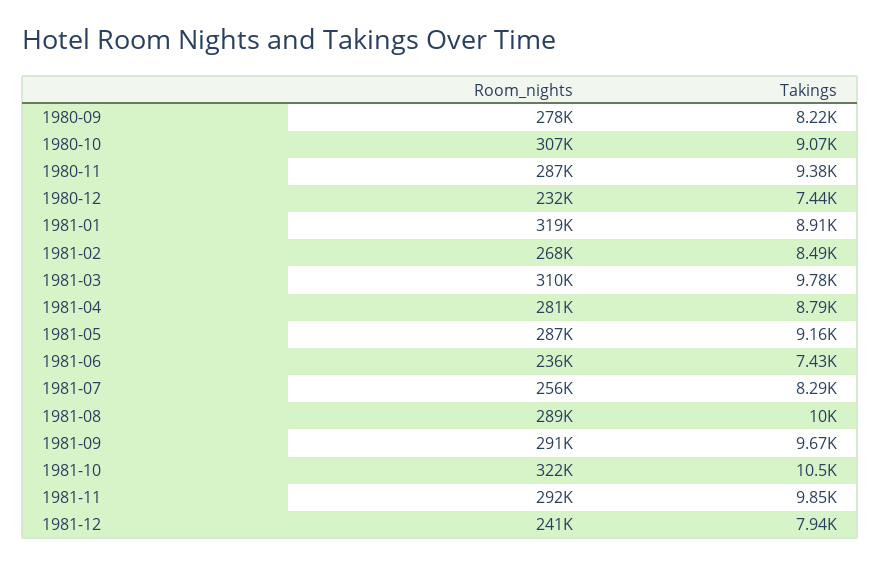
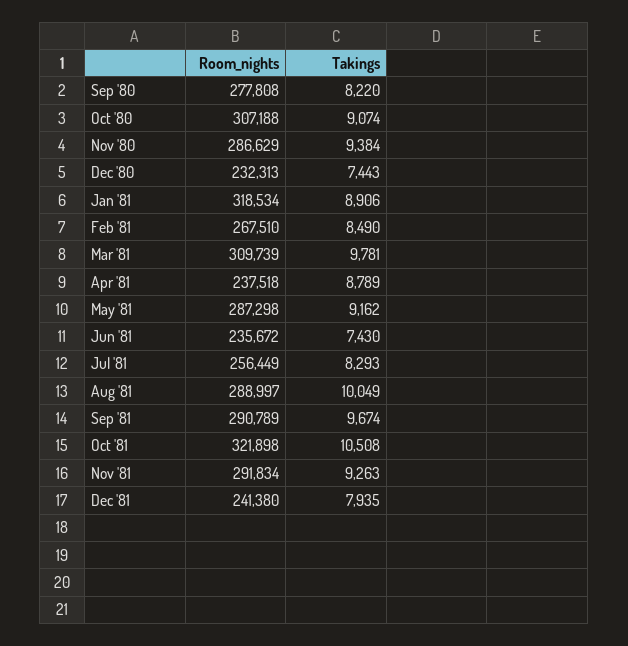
Room_nights, 1981-04: 281000 -> 237518
Takings, 1981-11: 9850 -> 9263

